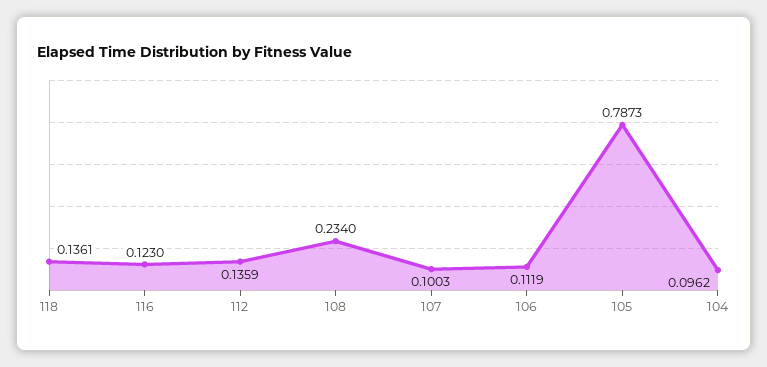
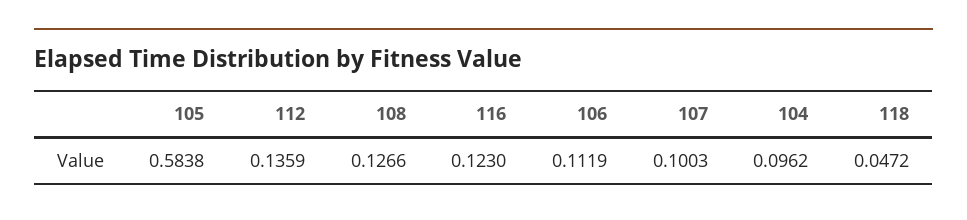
118: 0.1361 -> 0.0472
108: 0.234 -> 0.1266
105: 0.7873 -> 0.5838

